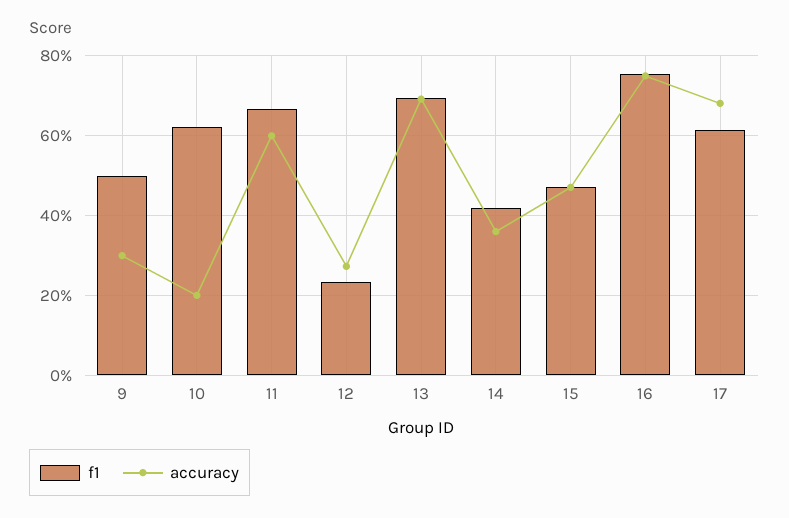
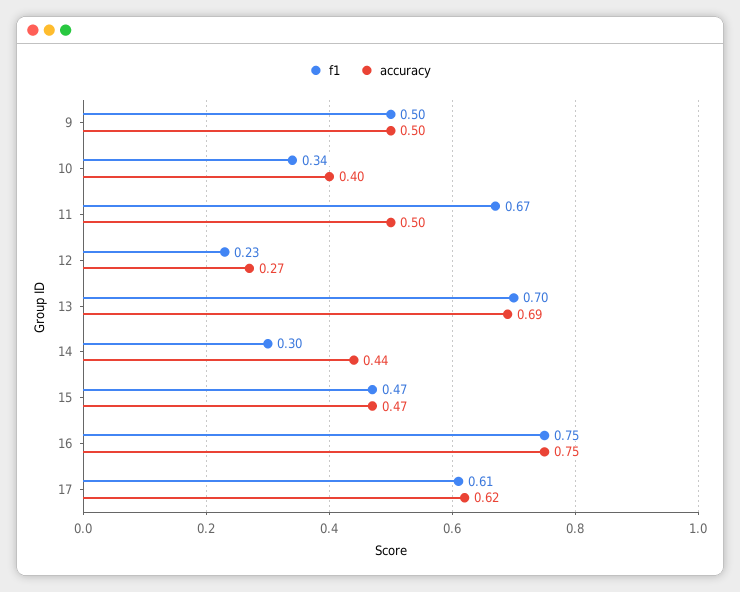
accuracy, 9: 0.3 -> 0.5
f1, 10: 0.62 -> 0.34
accuracy, 10: 0.2 -> 0.4
accuracy, 11: 0.6 -> 0.5
f1, 14: 0.42 -> 0.3
accuracy, 14: 0.36 -> 0.44
accuracy, 17: 0.68 -> 0.62

